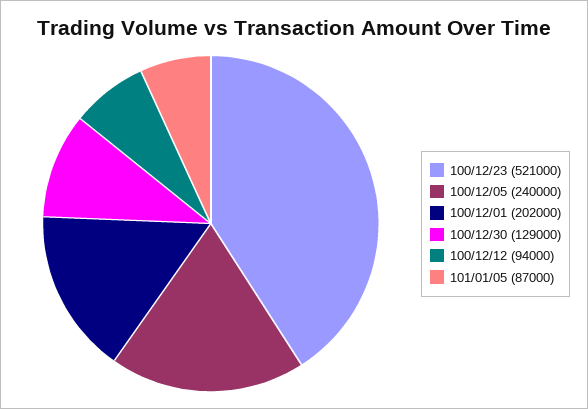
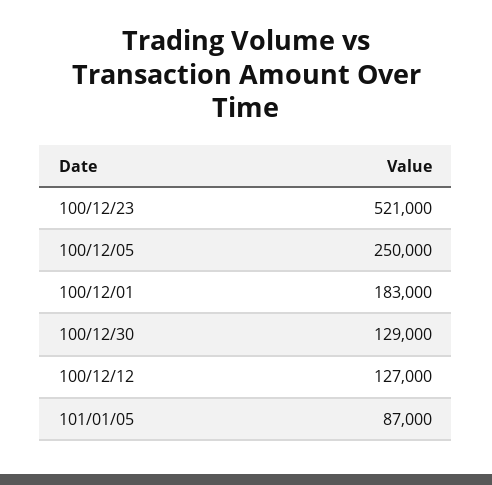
100/12/05: 240000 -> 250000
100/12/01: 202000 -> 183000
100/12/12: 94000 -> 127000

